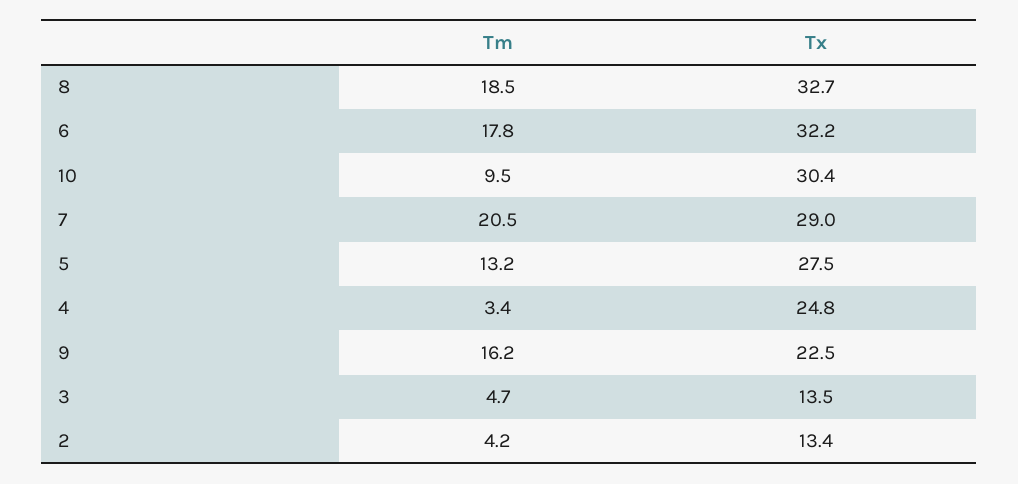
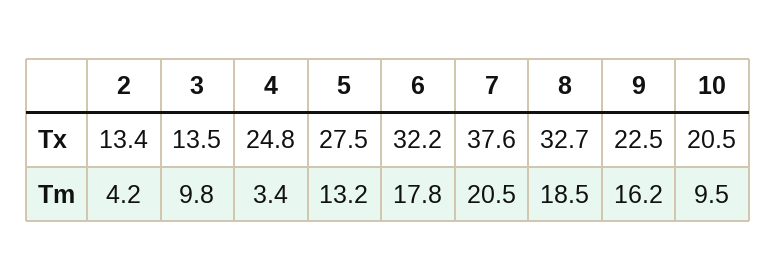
Tx, 10: 30.4 -> 20.5
Tx, 7: 29 -> 37.6
Tm, 3: 4.7 -> 9.8

